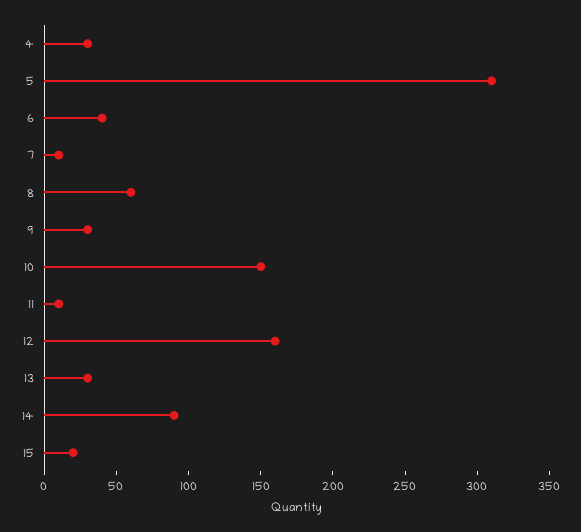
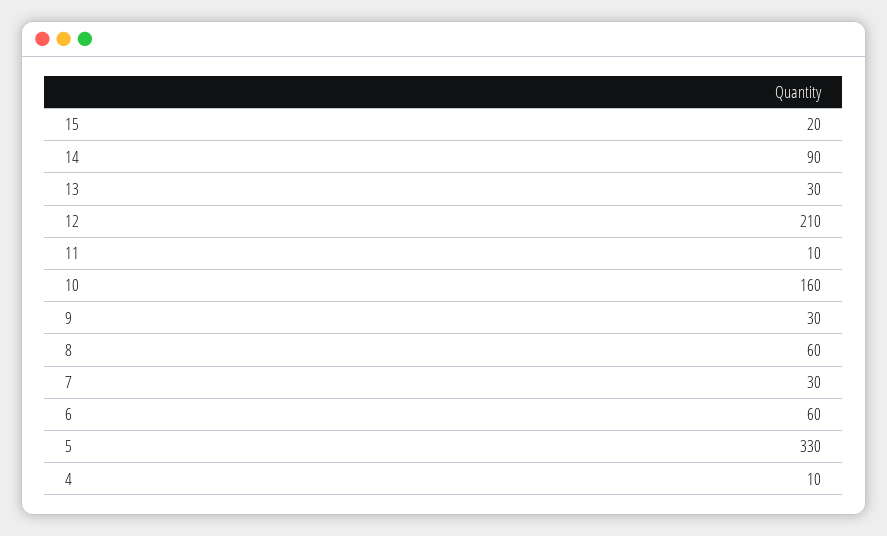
4: 30 -> 10
5: 310 -> 330
6: 40 -> 60
7: 10 -> 30
10: 150 -> 160
12: 160 -> 210

